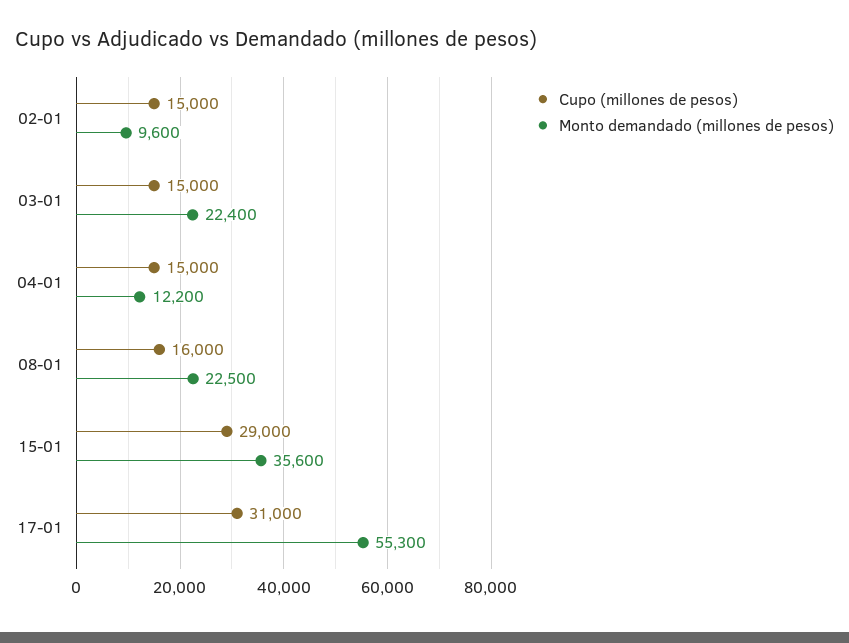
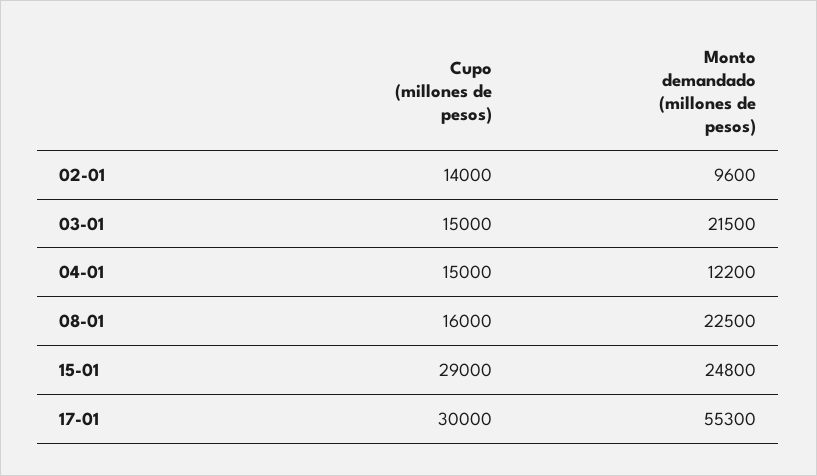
Cupo (millones de pesos), 02-01: 15000 -> 14000
Monto demandado (millones de pesos), 03-01: 22400 -> 21500
Monto demandado (millones de pesos), 15-01: 35600 -> 24800
Cupo (millones de pesos), 17-01: 31000 -> 30000

